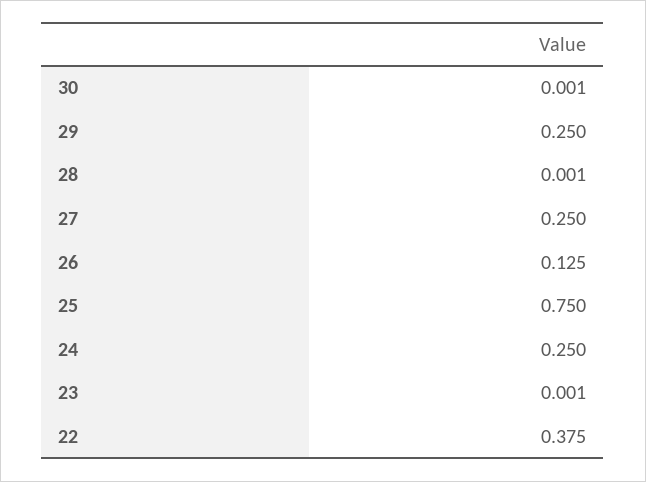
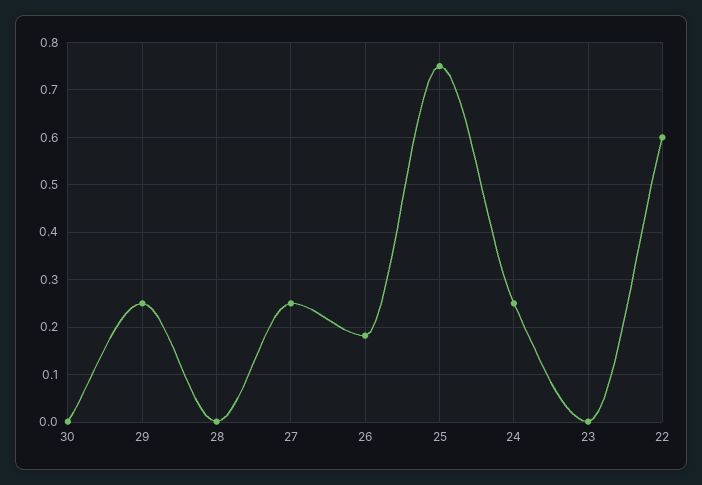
26: 0.125 -> 0.18
22: 0.375 -> 0.6

